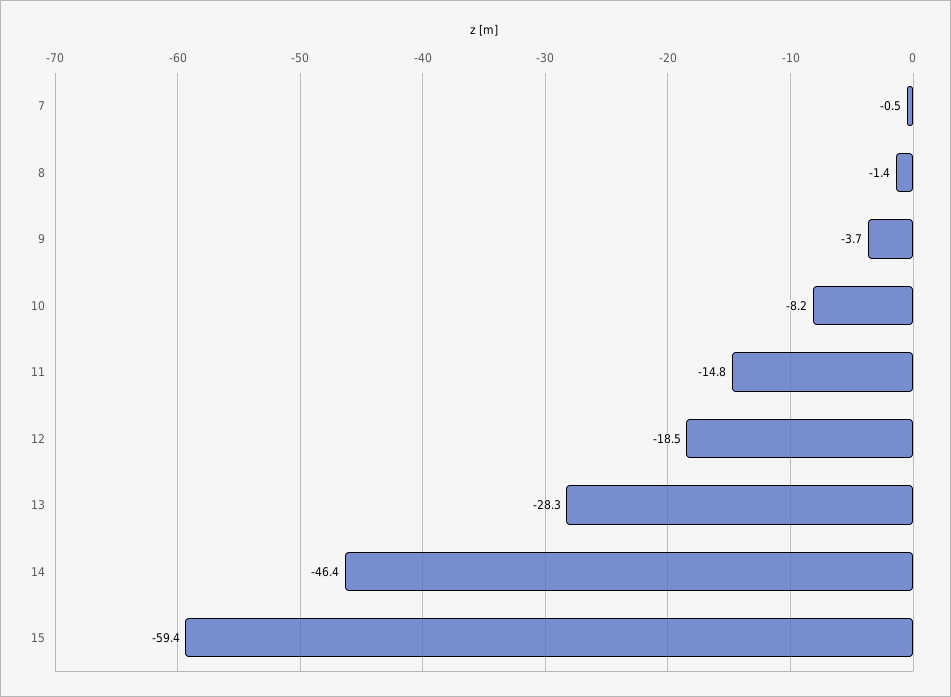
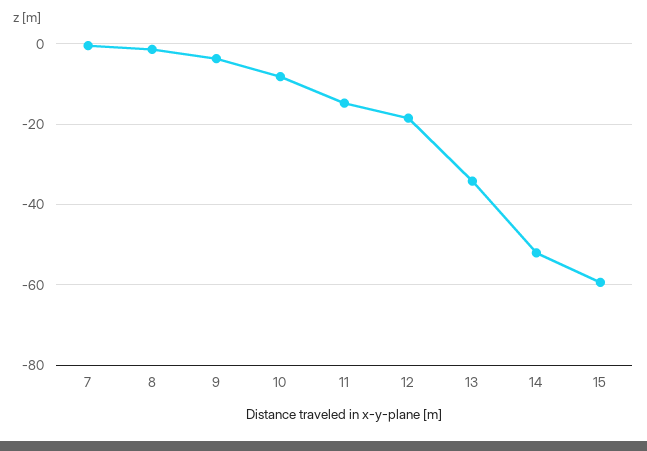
13: -28.3 -> -34
14: -46.4 -> -52

